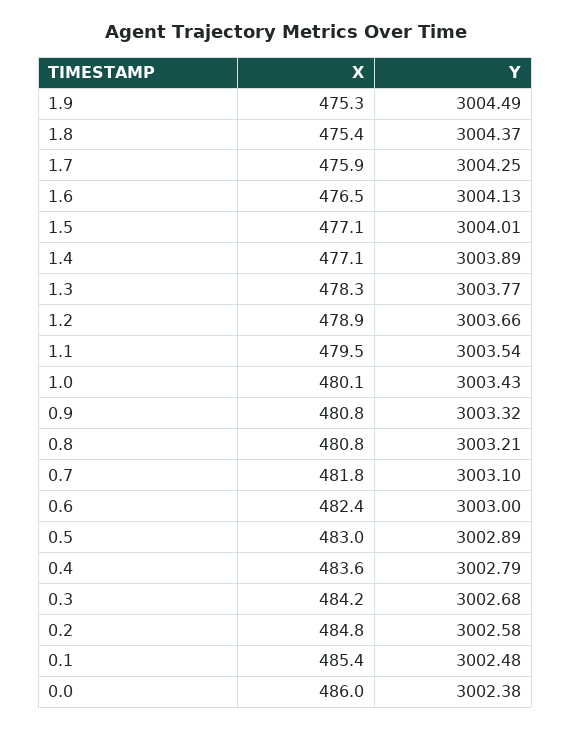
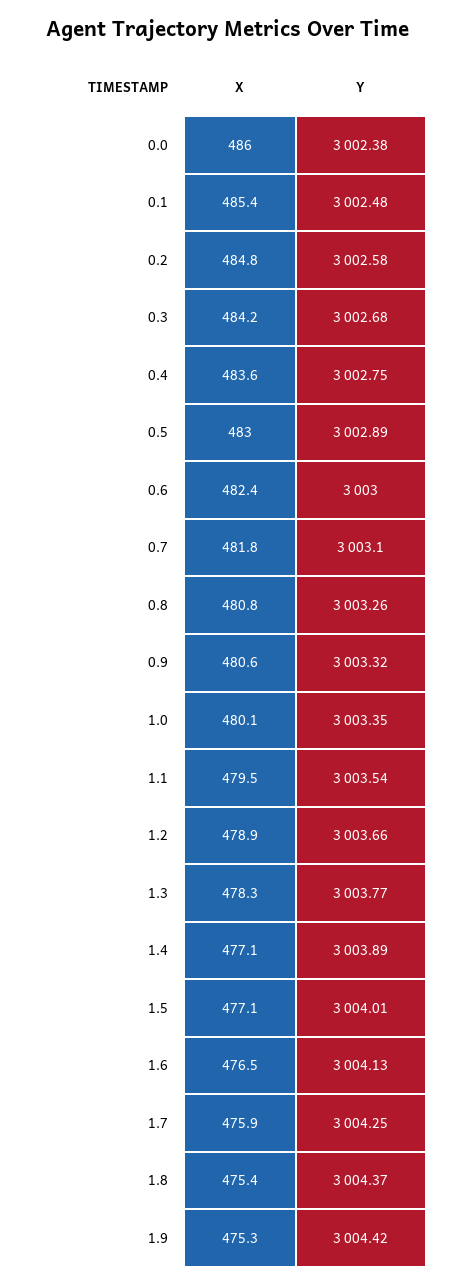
Y, 1.9: 3004.49 -> 3004.42
Y, 1.0: 3003.43 -> 3003.35
X, 0.9: 480.8 -> 480.6
Y, 0.8: 3003.21 -> 3003.26
Y, 0.4: 3002.79 -> 3002.75

